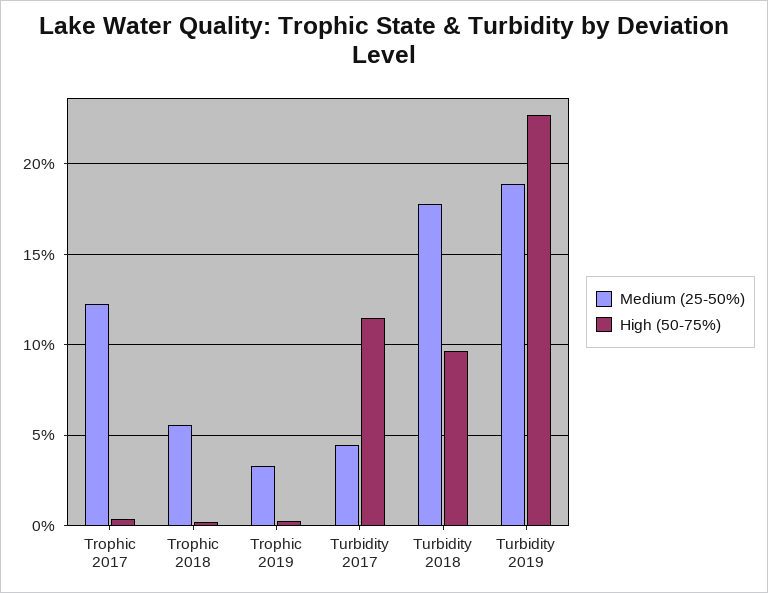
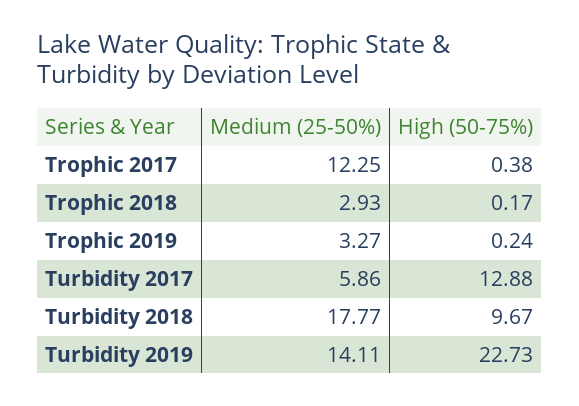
Medium (25-50%), Trophic 2018: 5.5 -> 2.93
Medium (25-50%), Turbidity 2017: 4.5 -> 5.86
High (50-75%), Turbidity 2017: 11.5 -> 12.88
Medium (25-50%), Turbidity 2019: 19 -> 14.11

